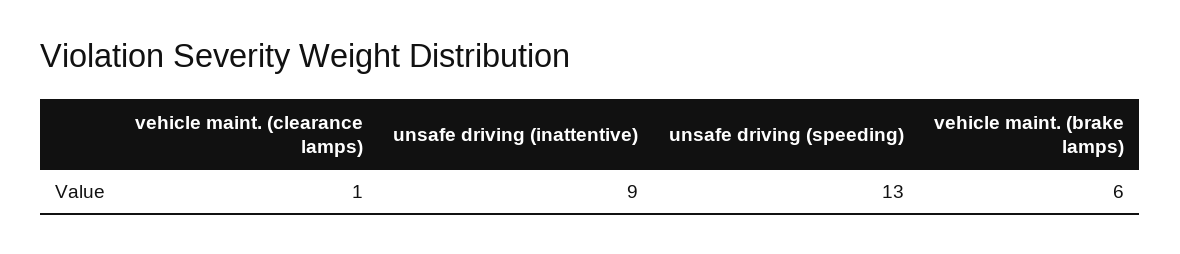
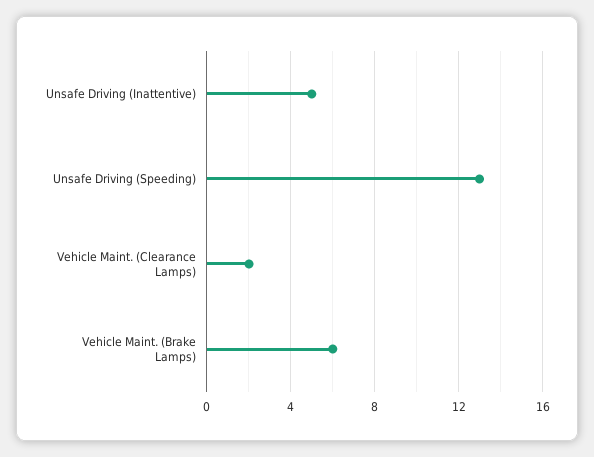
vehicle maint. (clearance lamps): 1 -> 2
unsafe driving (inattentive): 9 -> 5

